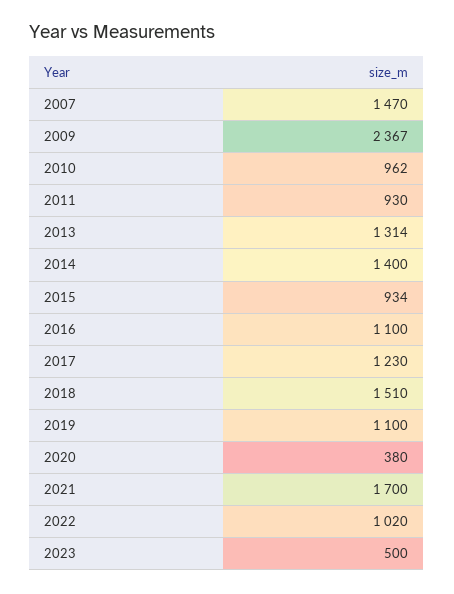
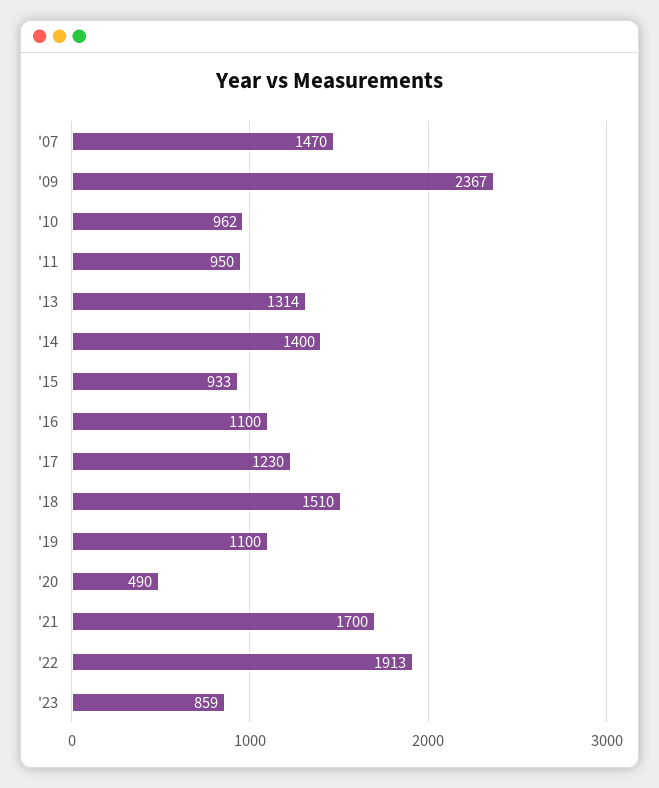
2011: 930 -> 950
2015: 934 -> 933
2020: 380 -> 490
2022: 1020 -> 1913
2023: 500 -> 859

